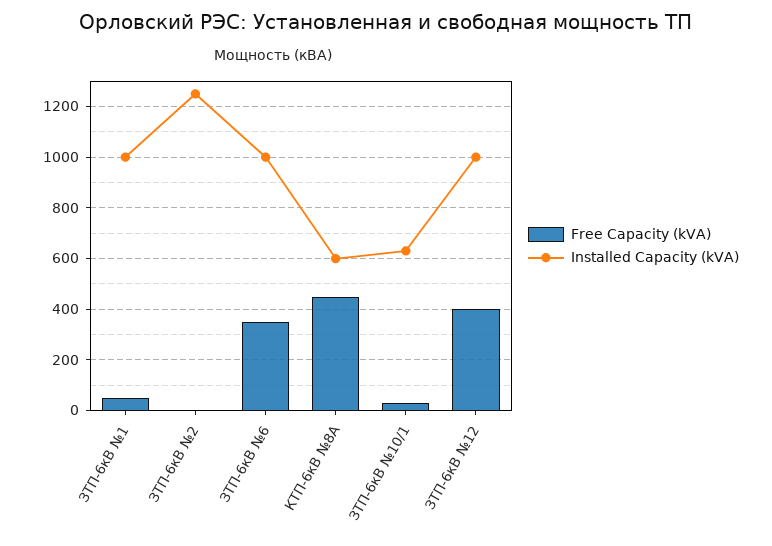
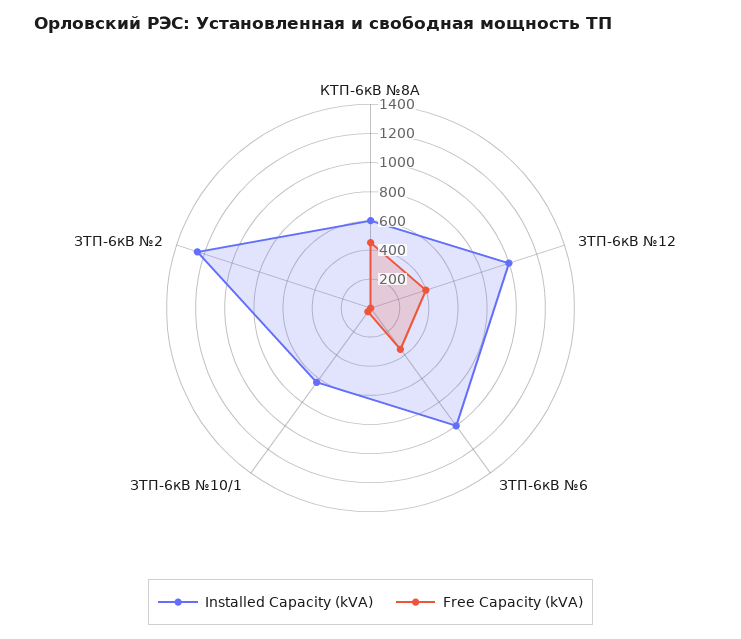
Free Capacity (kVA), ЗТП-6кВ №1: 50 -> none
Installed Capacity (kVA), ЗТП-6кВ №1: 1000 -> none

